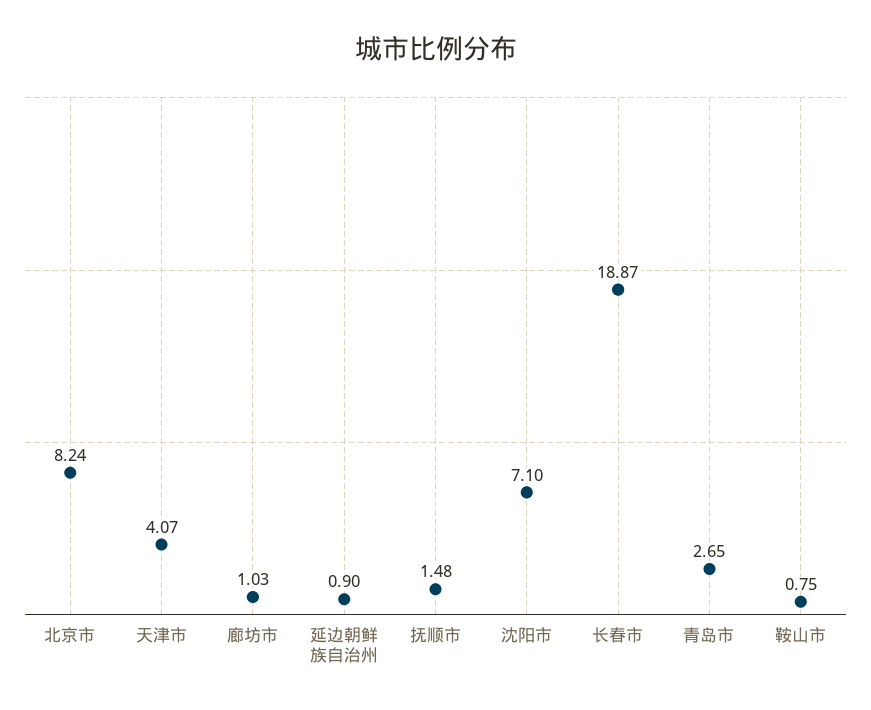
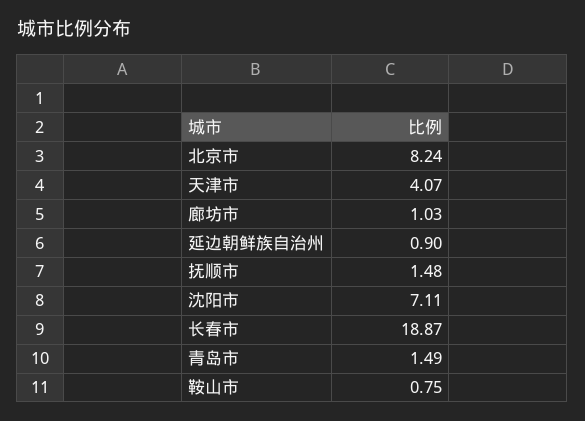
沈阳市: 7.1 -> 7.11
青岛市: 2.65 -> 1.49

